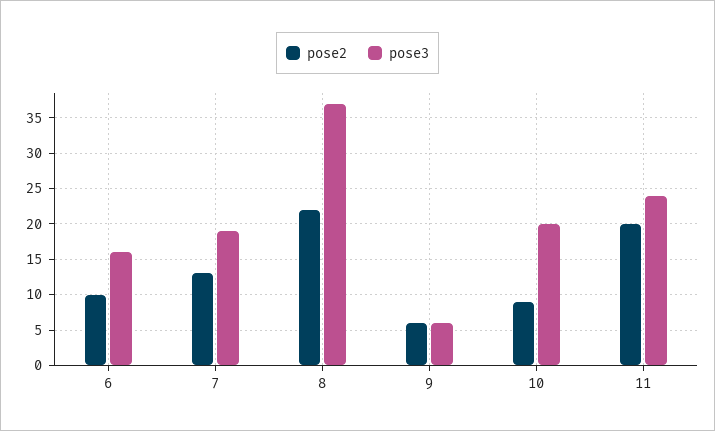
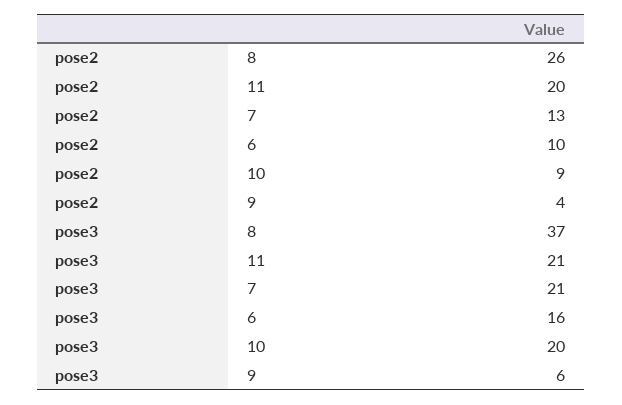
pose3, 7: 19 -> 21
pose2, 8: 22 -> 26
pose2, 9: 6 -> 4
pose3, 11: 24 -> 21

